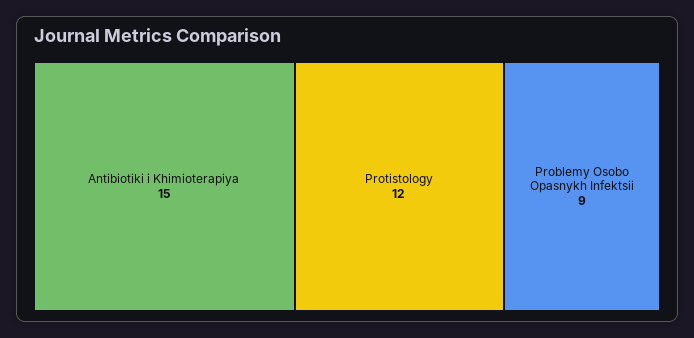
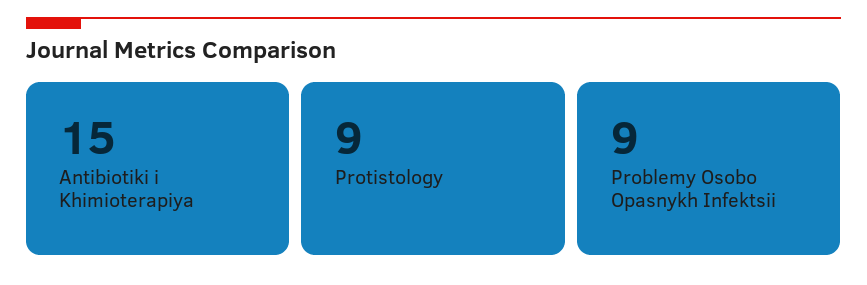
Protistology: 12 -> 9

